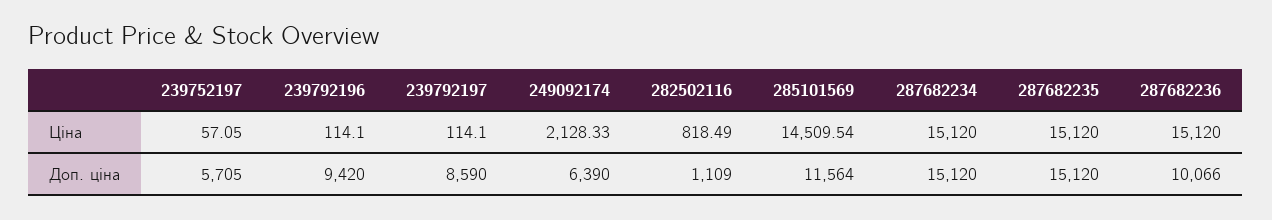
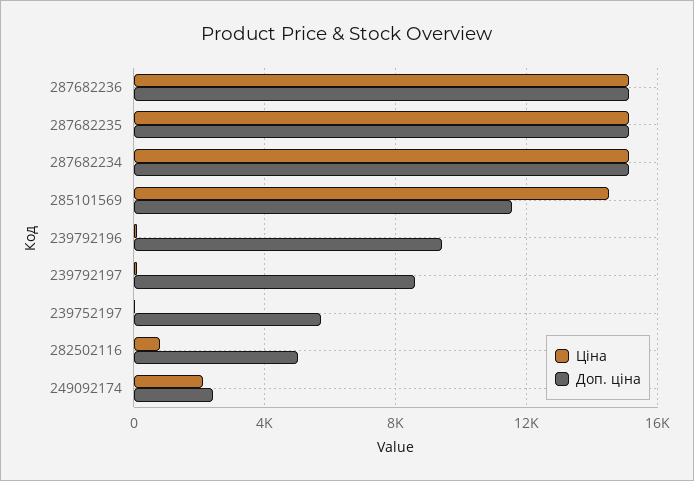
Доп. ціна, 249092174: 6390 -> 2500
Доп. ціна, 282502116: 1109 -> 5000
Доп. ціна, 287682236: 10066 -> 15000

